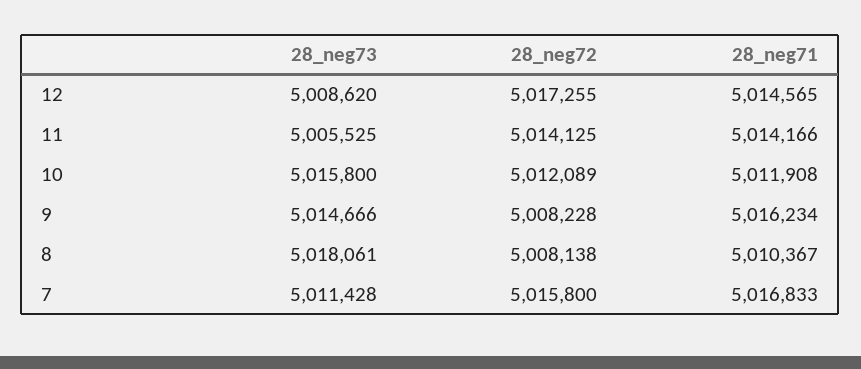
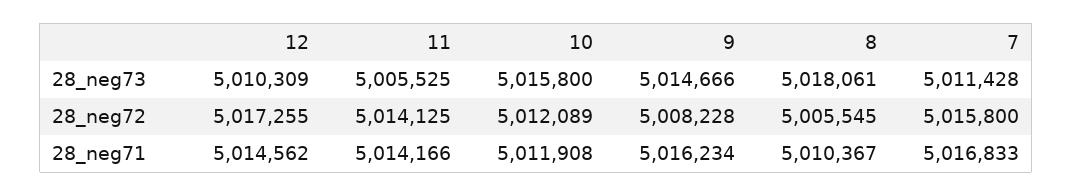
28_neg73, 12: 5008620 -> 5010309
28_neg71, 12: 5014565 -> 5014562
28_neg72, 8: 5008138 -> 5005545

